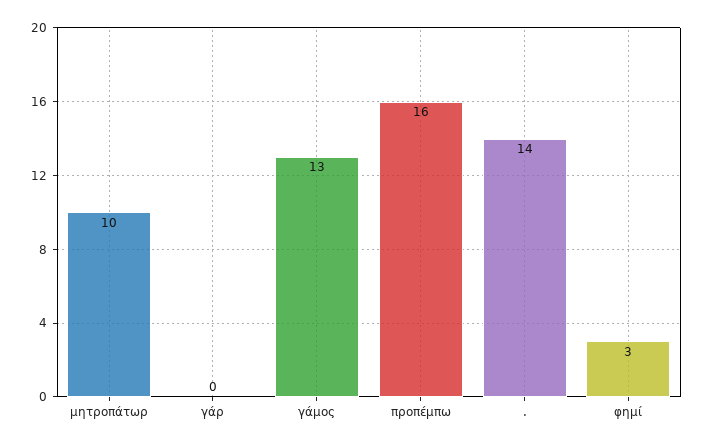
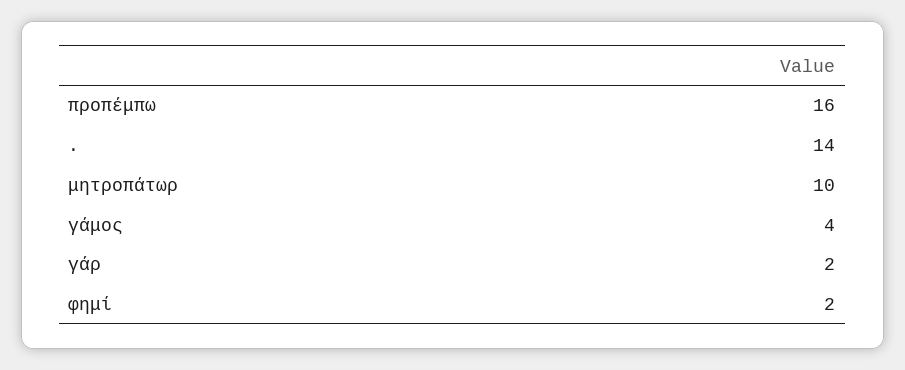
γάρ: 0 -> 2
γάμος: 13 -> 4
φημί: 3 -> 2

